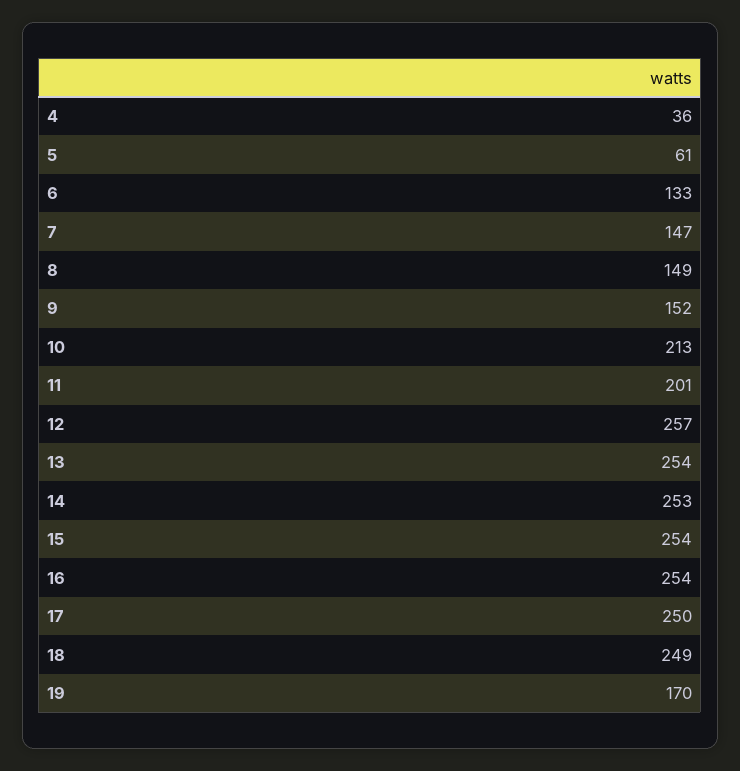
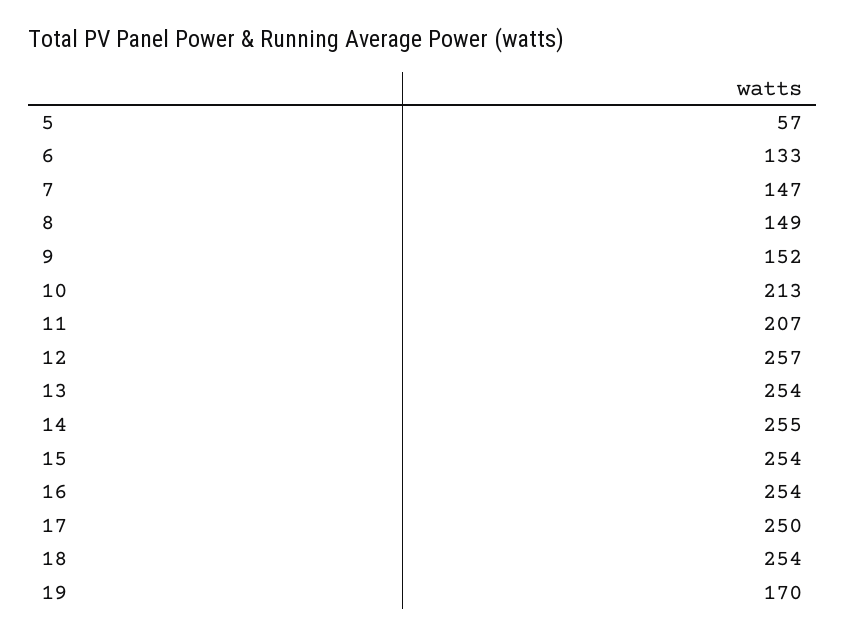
4: 36 -> none
5: 61 -> 57
11: 201 -> 207
14: 253 -> 255
18: 249 -> 254

